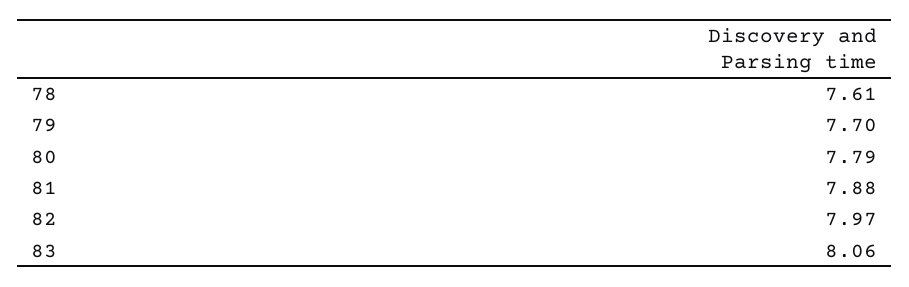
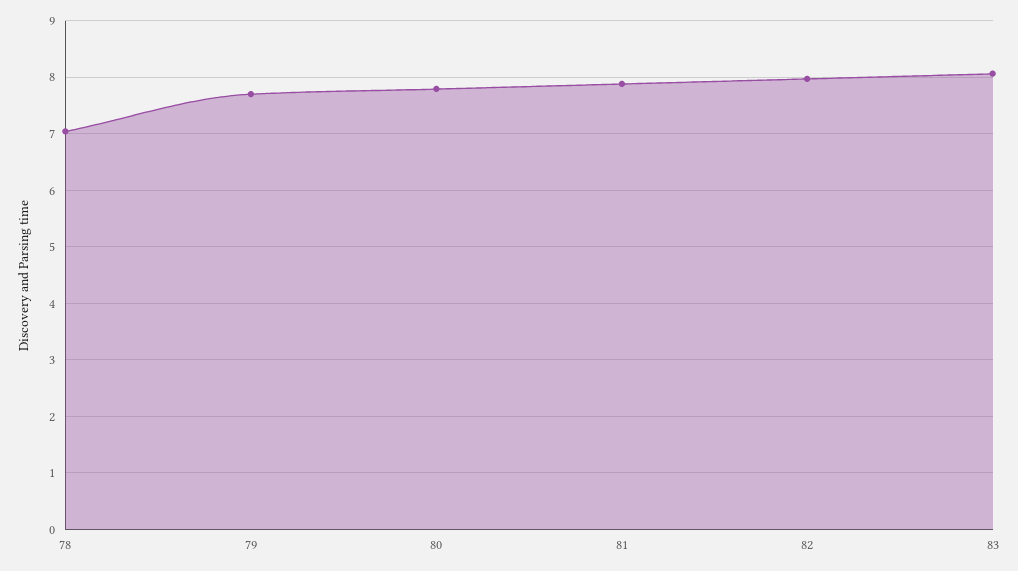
78: 7.61 -> 7

